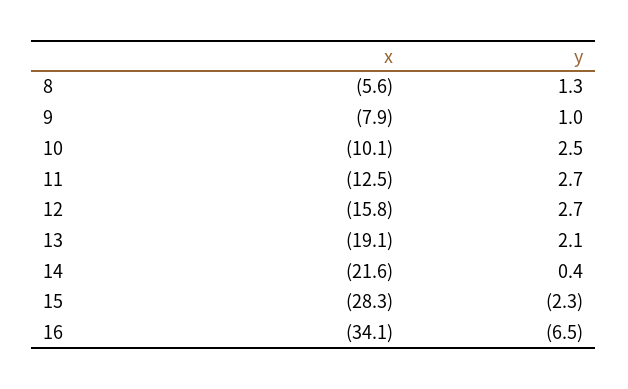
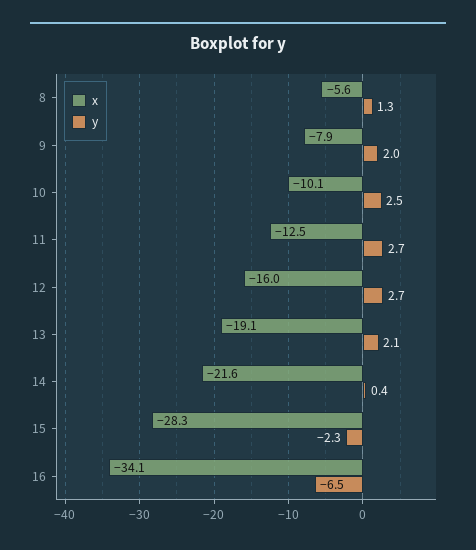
y, 9: 1 -> 2
x, 12: -15.8 -> -16

